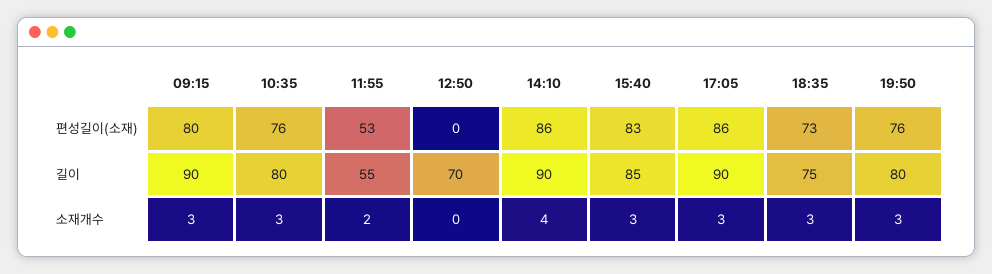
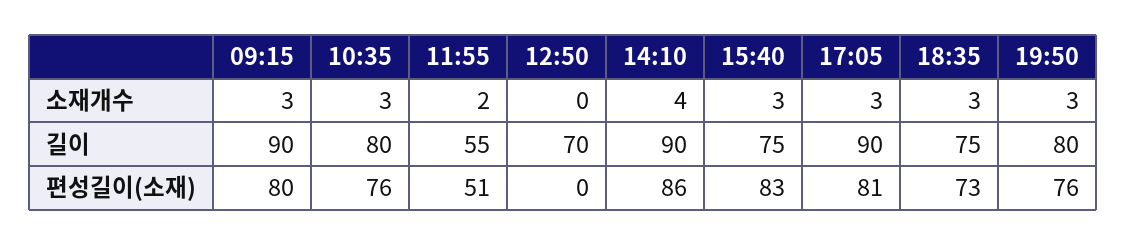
11:55, 편성길이(소재): 53 -> 51
17:05, 편성길이(소재): 86 -> 81
15:40, 길이: 85 -> 75

